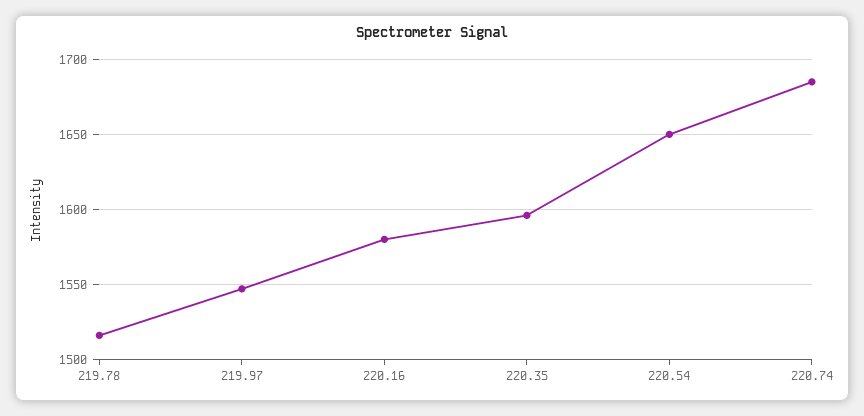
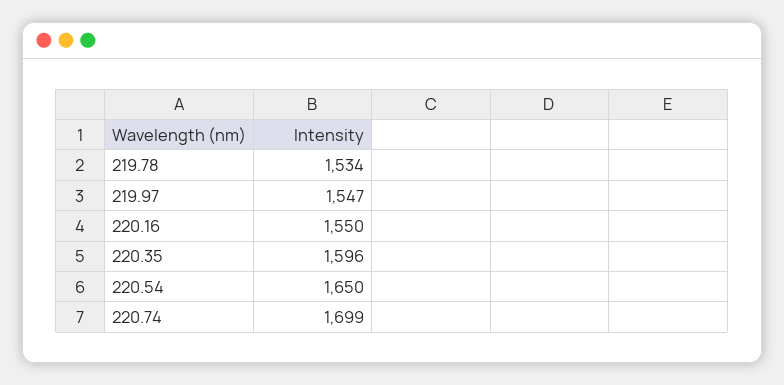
219.78: 1515 -> 1534
220.16: 1580 -> 1550
220.74: 1685 -> 1699

